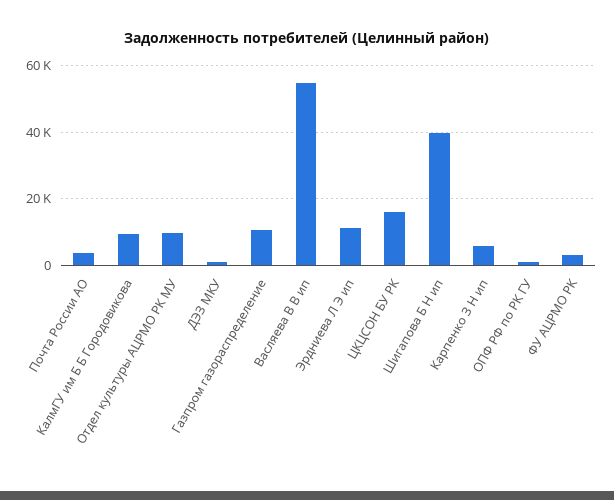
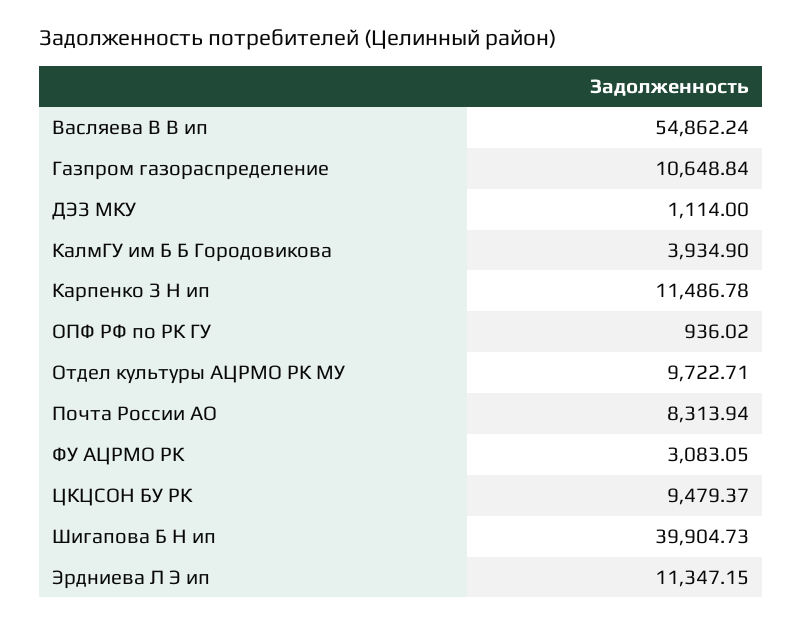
Почта России АО: 4000 -> 8313.94
КалмГУ им Б Б Городовикова: 10000 -> 3934.9
ЦКЦСОН БУ РК: 16000 -> 9479.37
Карпенко З Н ип: 6000 -> 11486.78

